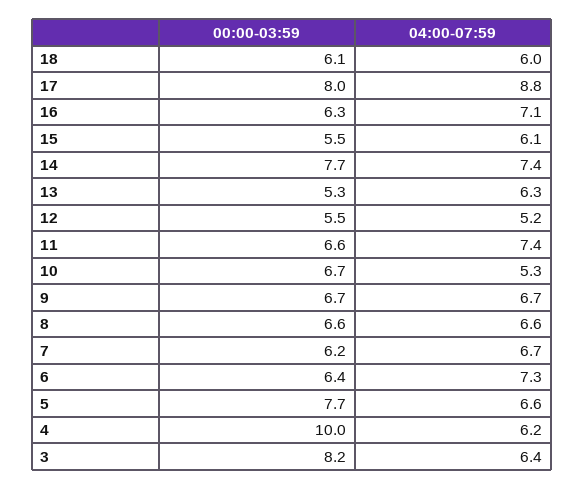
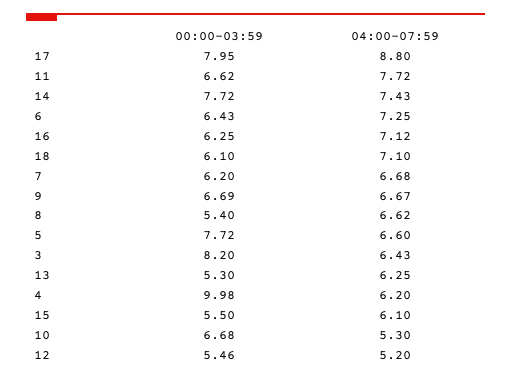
04:00-07:59, 18: 6 -> 7.1
04:00-07:59, 11: 7.4 -> 7.72
00:00-03:59, 8: 6.6 -> 5.4

